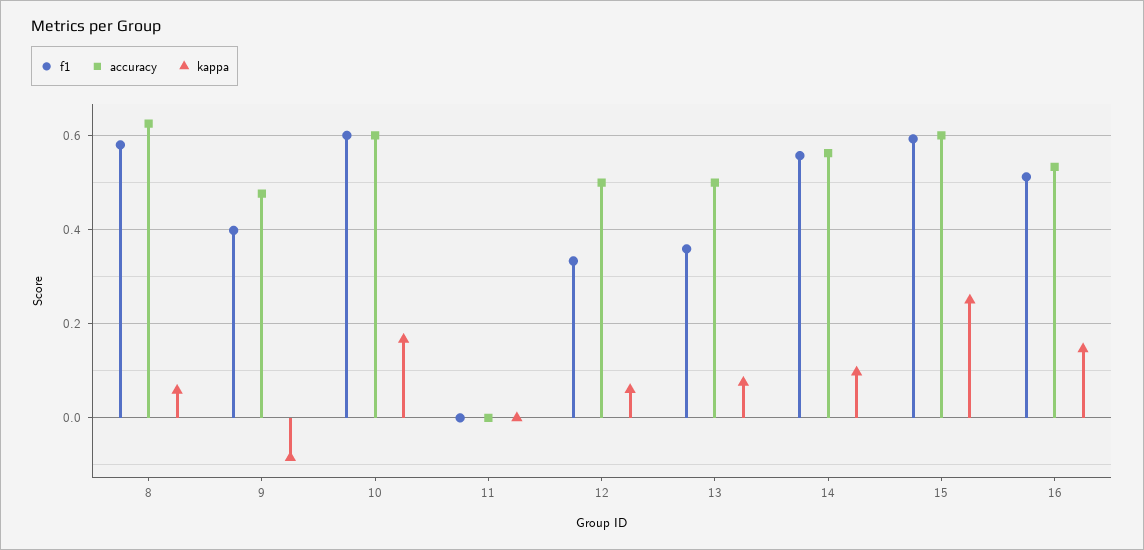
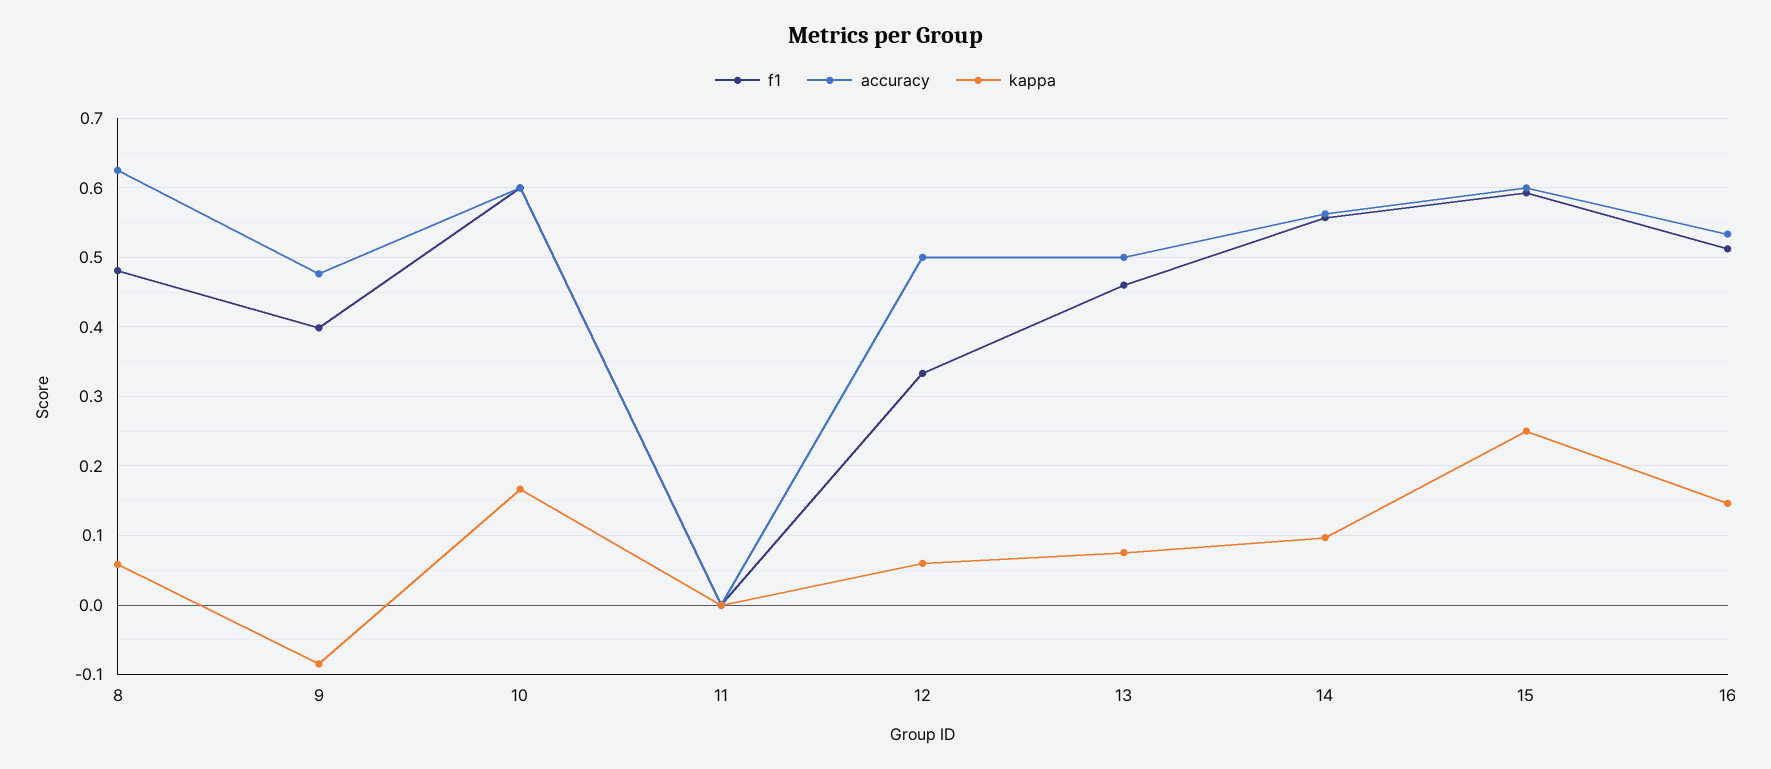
f1, 8: 0.58 -> 0.48
f1, 13: 0.36 -> 0.46

